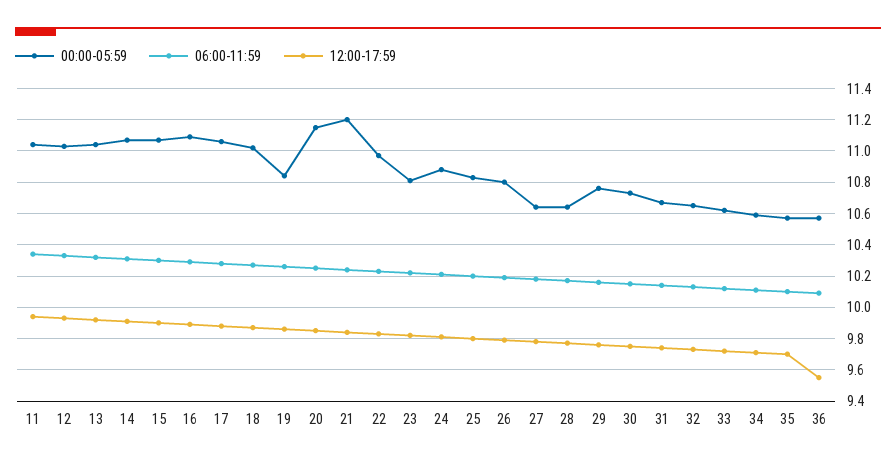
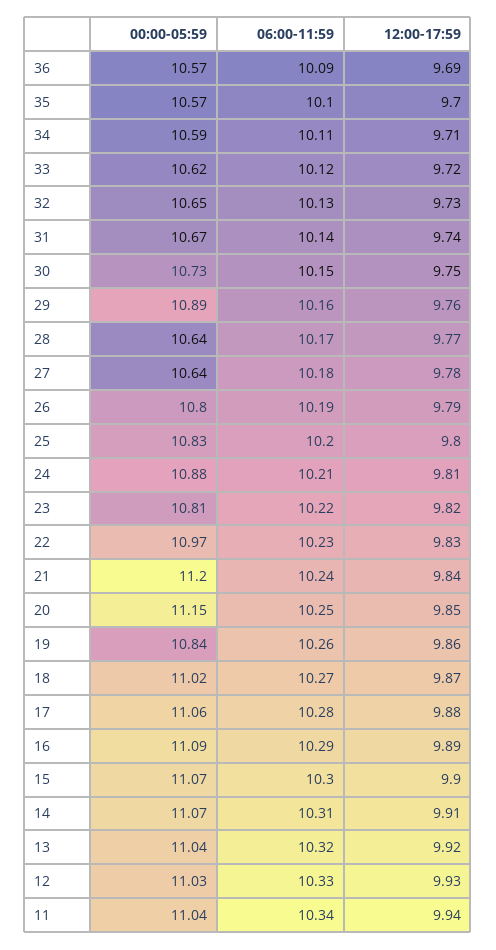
00:00-05:59, 29: 10.75 -> 10.89
12:00-17:59, 36: 9.55 -> 9.69

